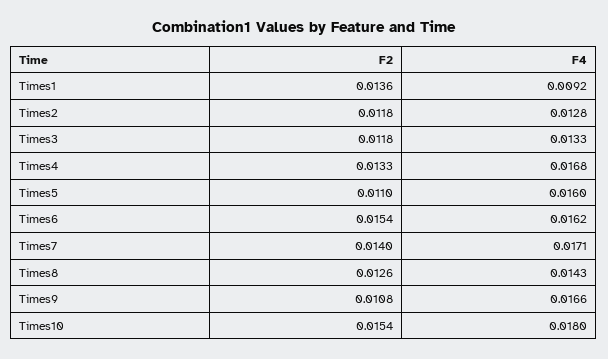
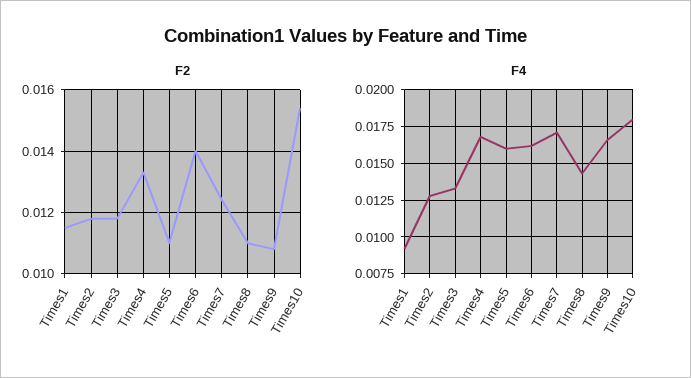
F2, Times1: 0.0136 -> 0.0115
F2, Times6: 0.0154 -> 0.014
F2, Times7: 0.014 -> 0.0125
F2, Times8: 0.0126 -> 0.011

